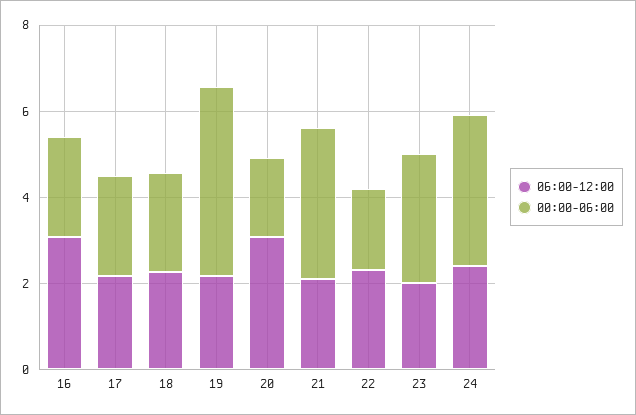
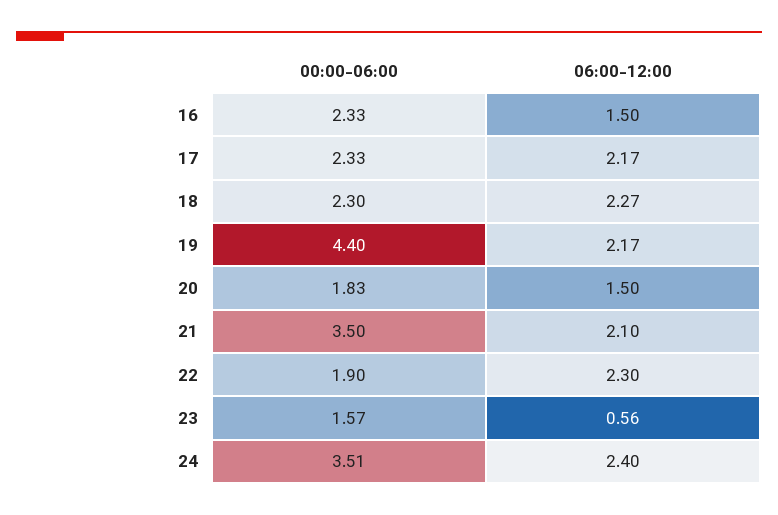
06:00-12:00, 16: 3 -> 1.5
06:00-12:00, 20: 3 -> 1.5
06:00-12:00, 23: 2 -> 0.56
00:00-06:00, 23: 3 -> 1.57

